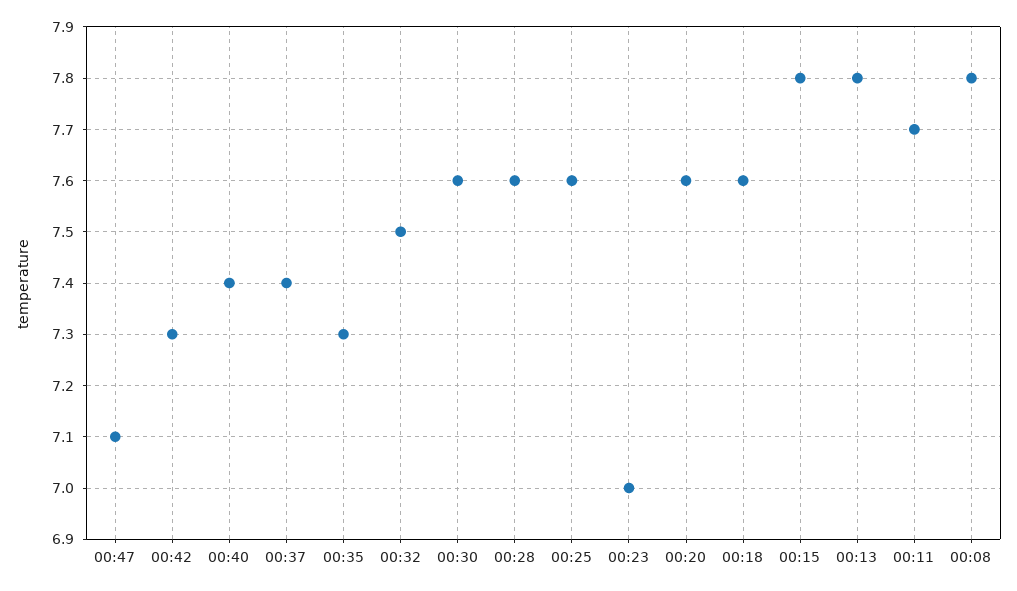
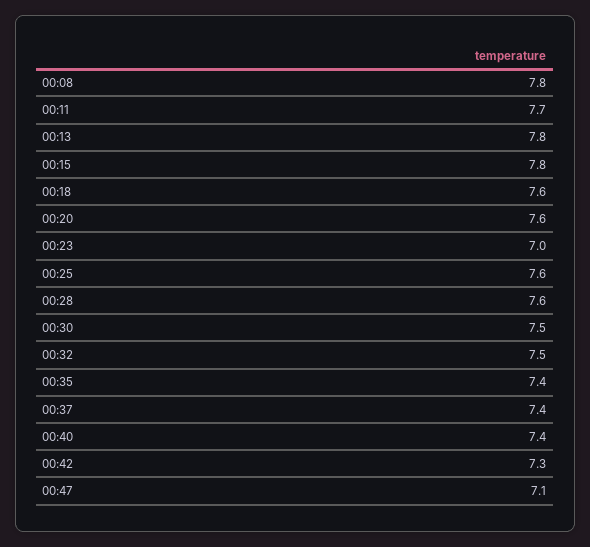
00:35: 7.3 -> 7.4
00:30: 7.6 -> 7.5

